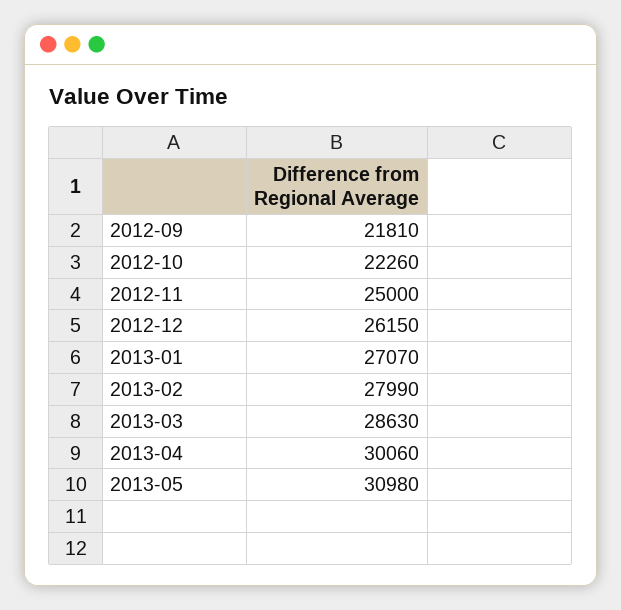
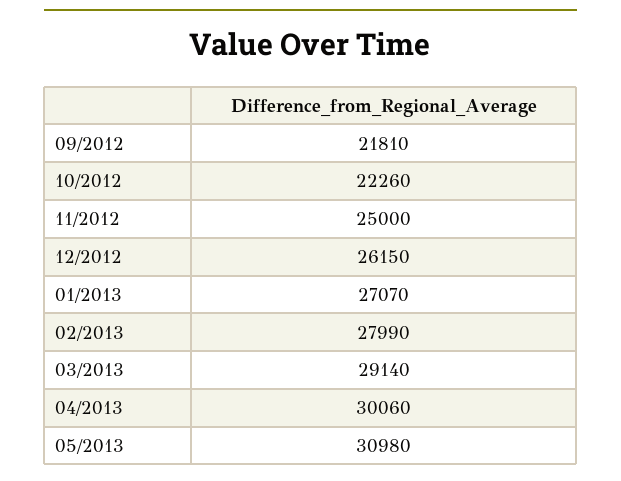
2013-03: 28630 -> 29140

